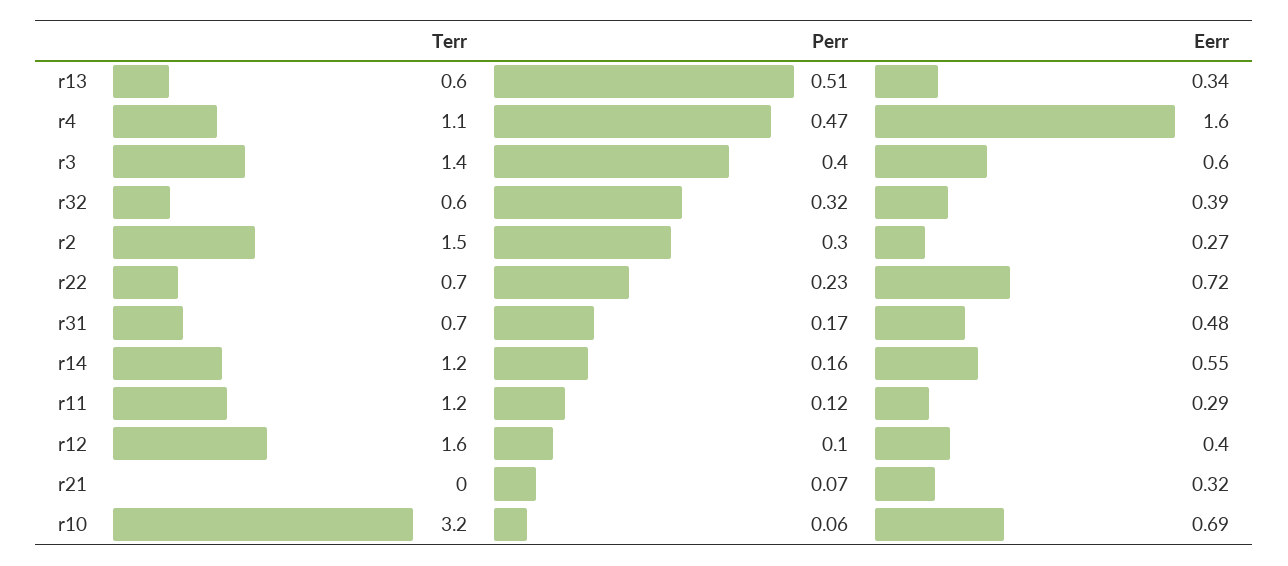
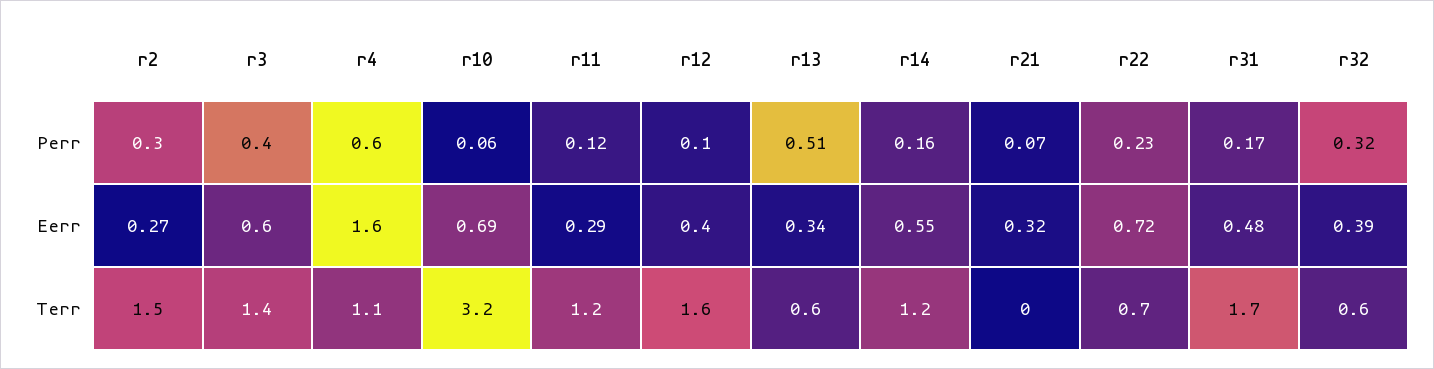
Perr, r4: 0.47 -> 0.6
Terr, r31: 0.7 -> 1.7

